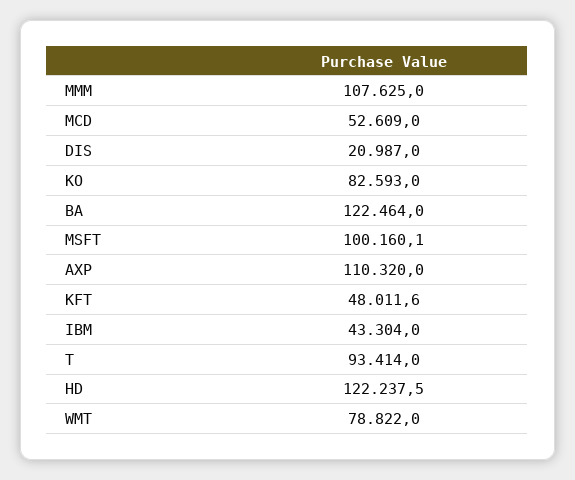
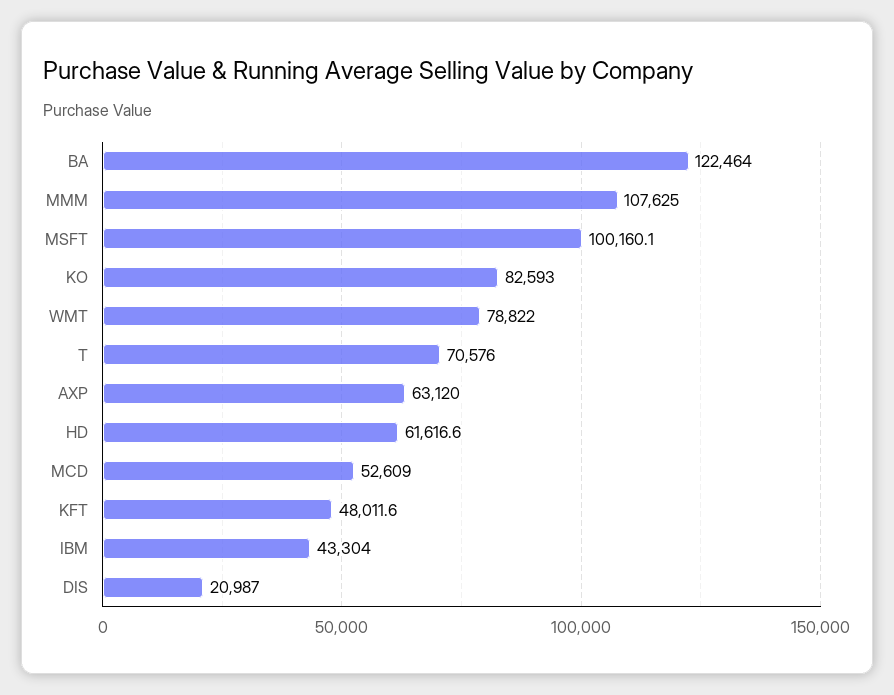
AXP: 110320 -> 63120
T: 93414 -> 70576
HD: 122237.5 -> 61616.6

